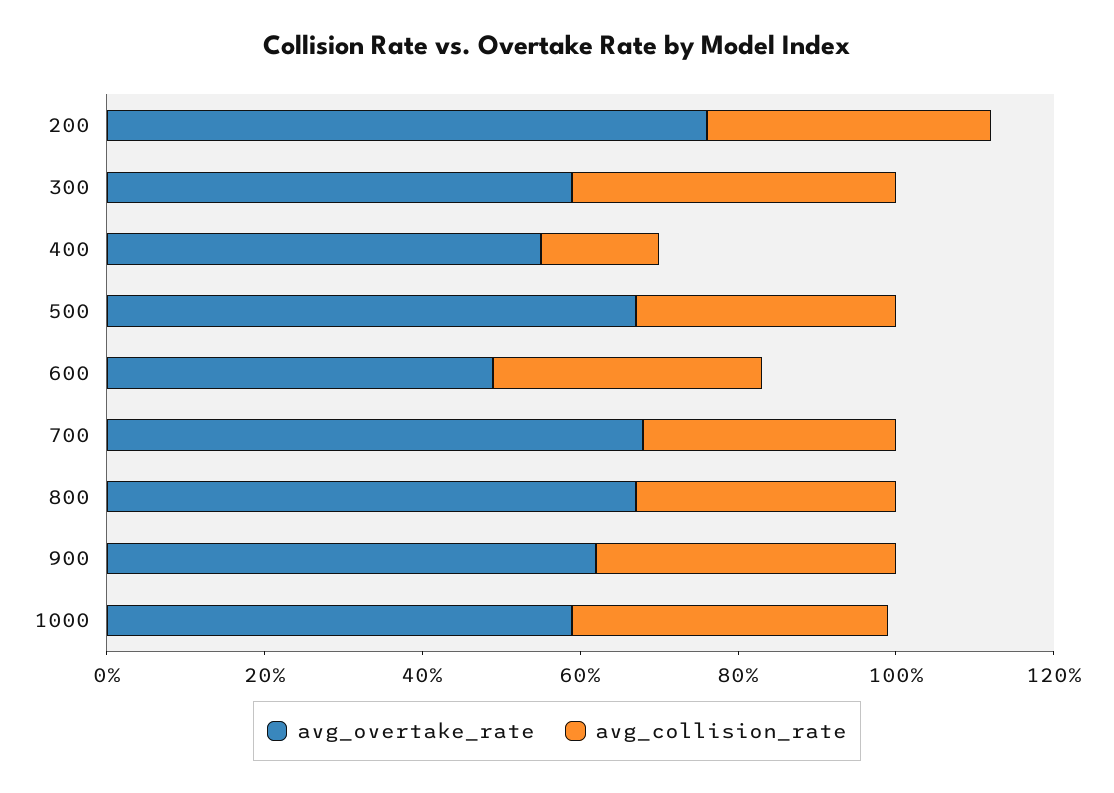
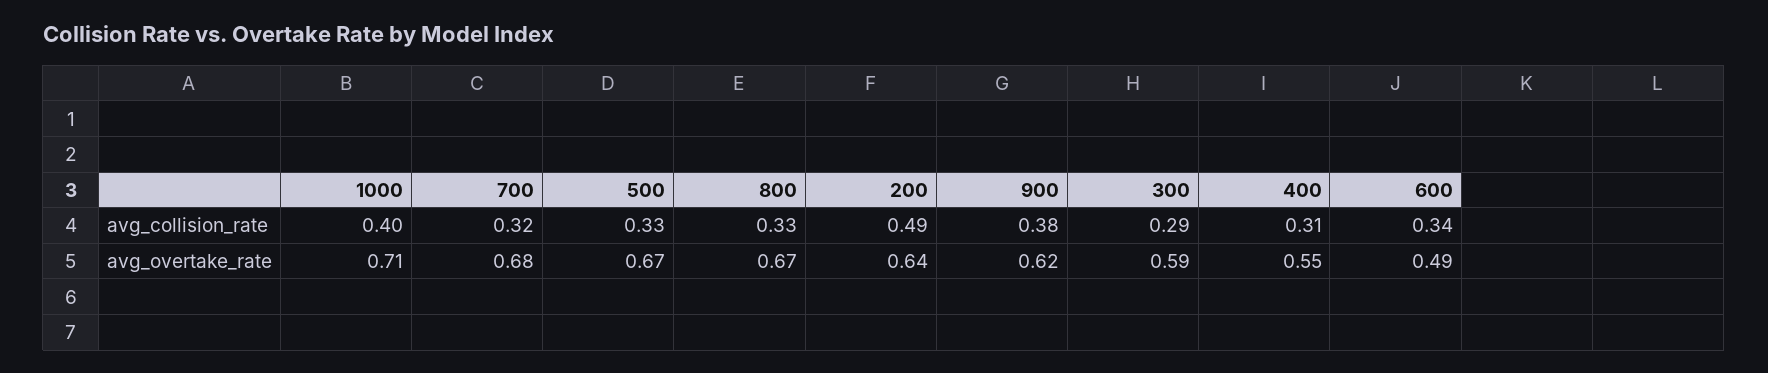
avg_overtake_rate, 200: 0.75 -> 0.64
avg_collision_rate, 200: 0.35 -> 0.49
avg_collision_rate, 300: 0.4 -> 0.29
avg_collision_rate, 400: 0.15 -> 0.31
avg_overtake_rate, 1000: 0.6 -> 0.71

